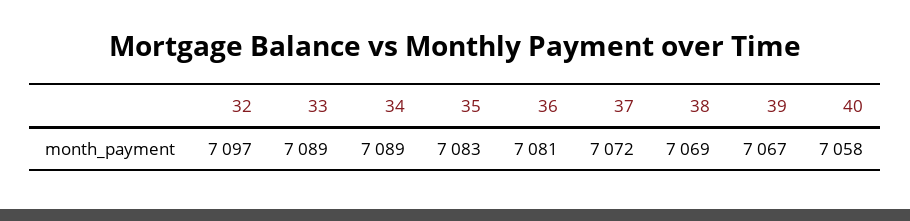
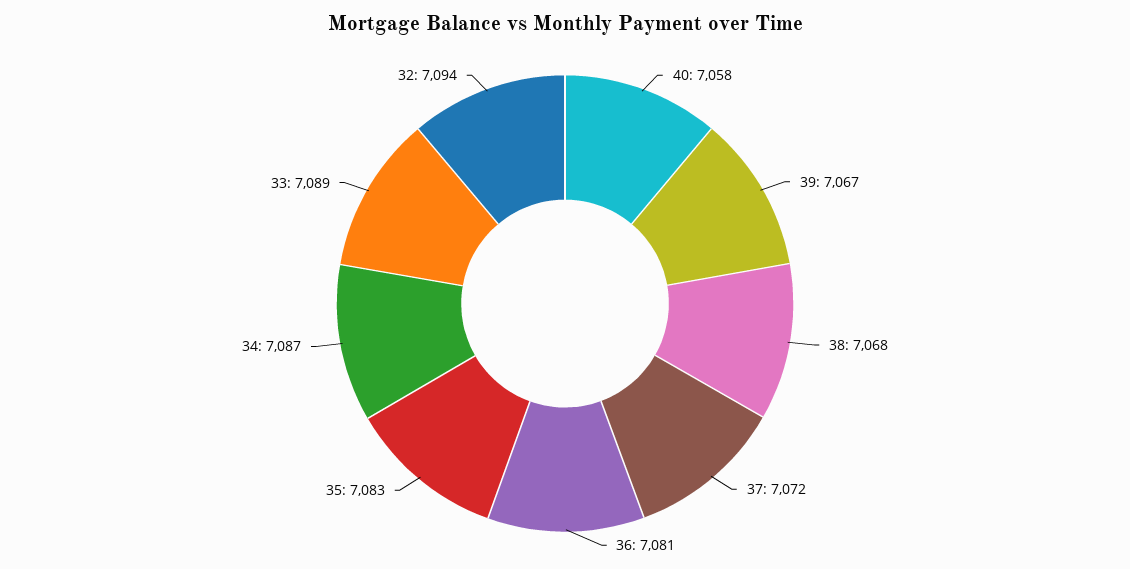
32: 7097 -> 7094
34: 7089 -> 7087
38: 7069 -> 7068

